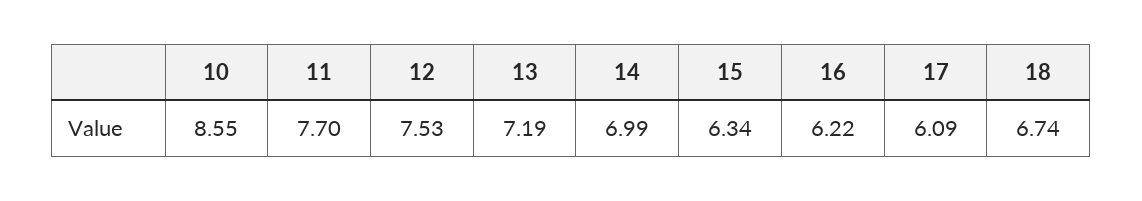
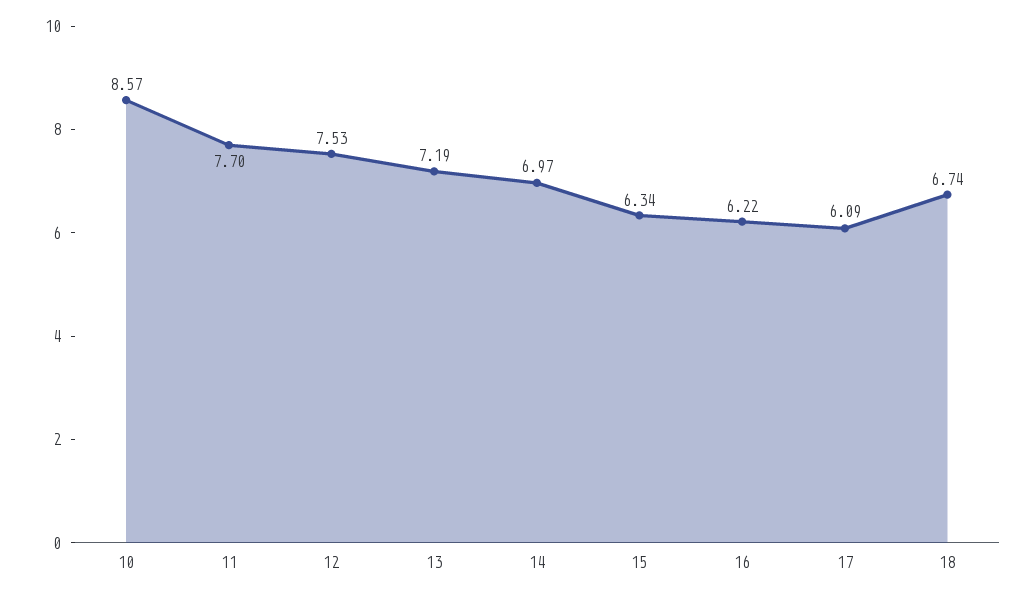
10: 8.55 -> 8.57
14: 6.99 -> 6.97

